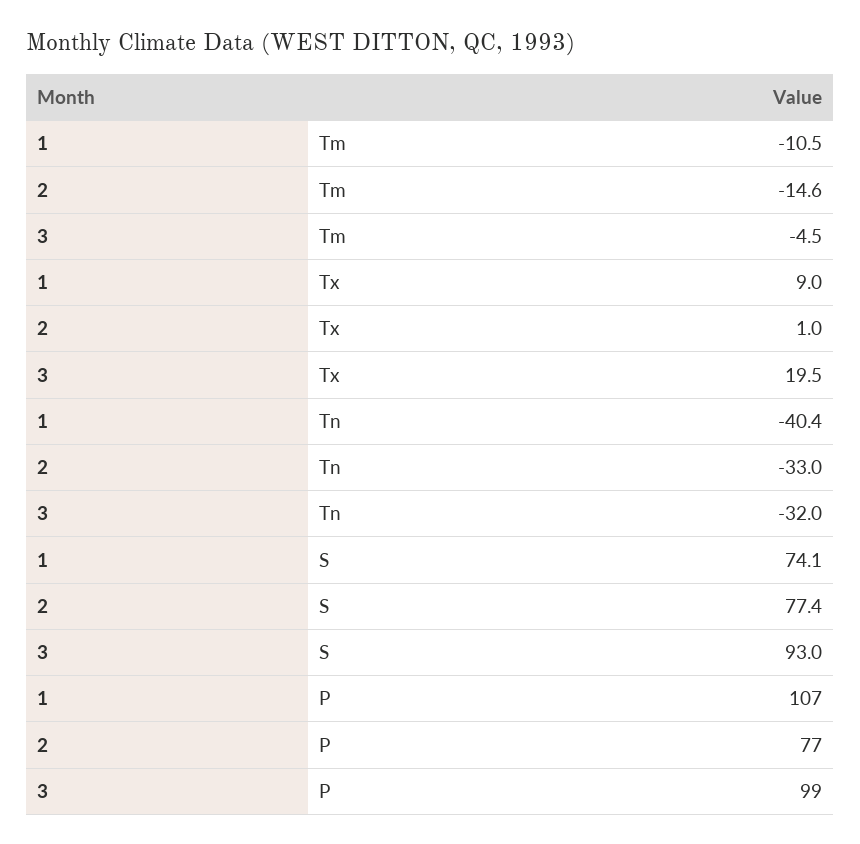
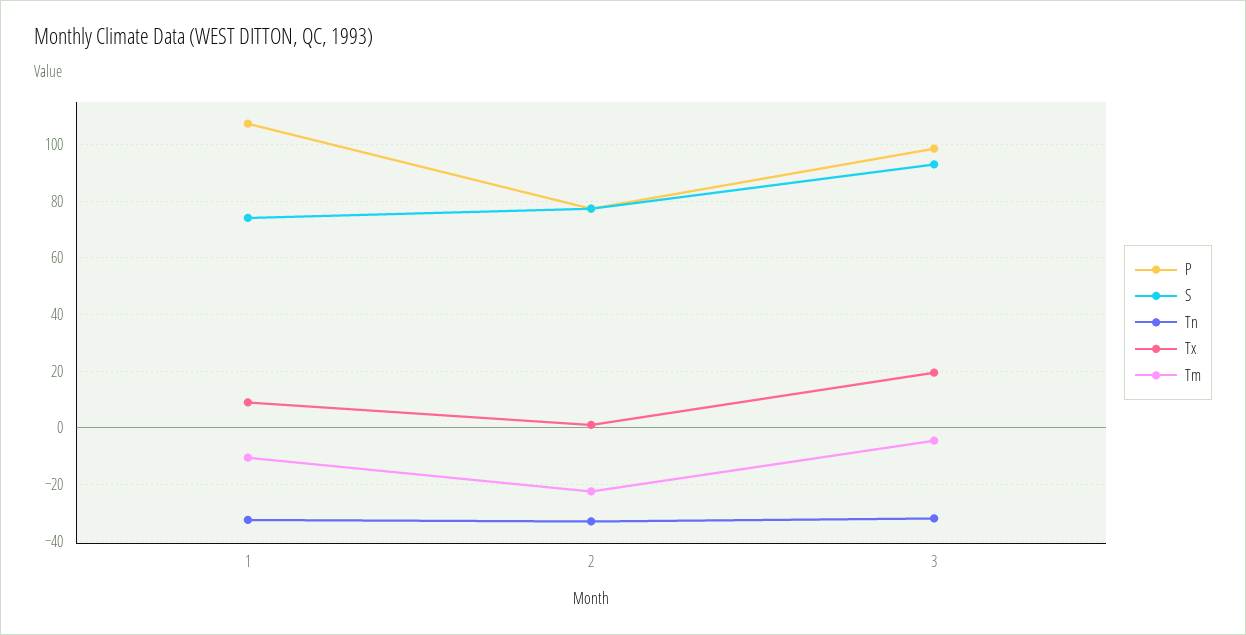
Tm, 2: -14.6 -> -22.5
Tn, 1: -40.4 -> -32.5

